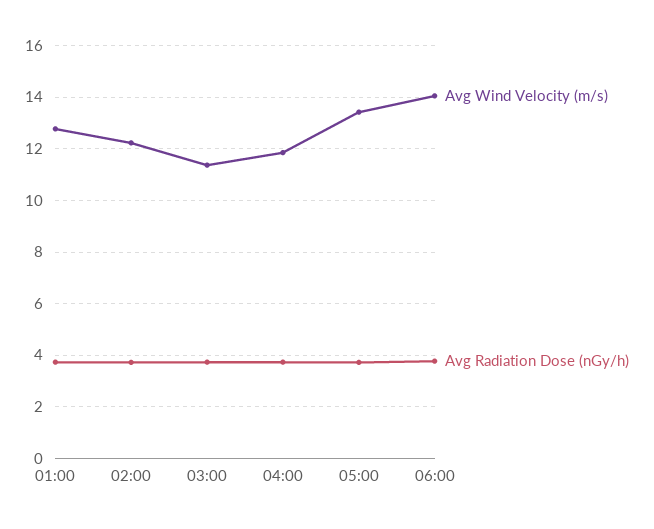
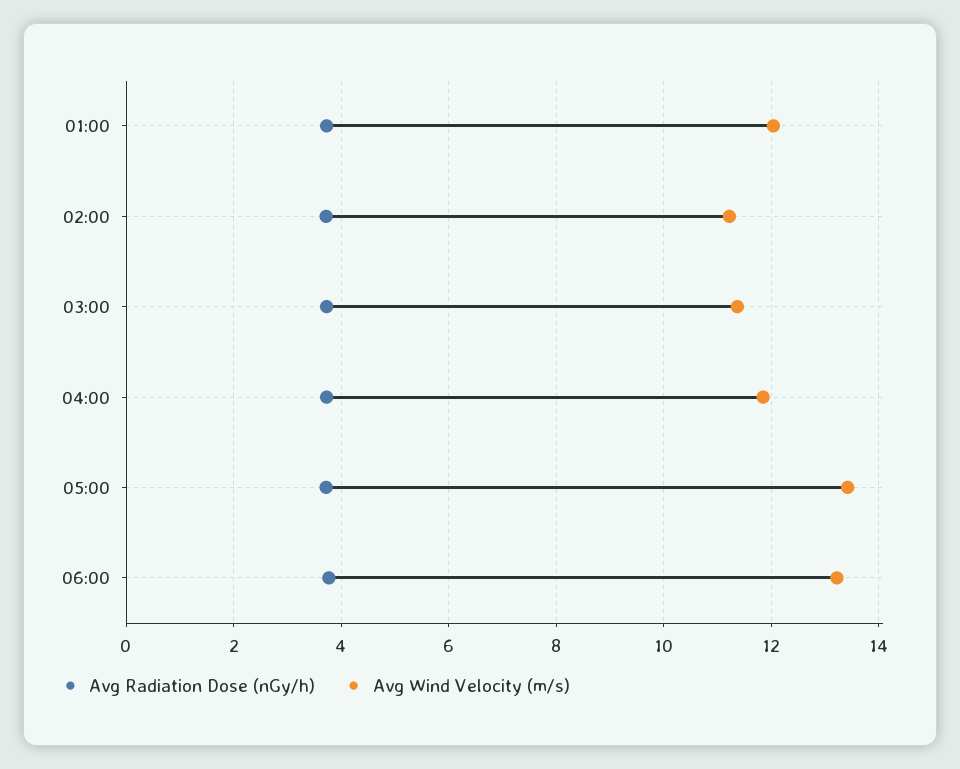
Avg Wind Velocity (m/s), 01:00: 12.75 -> 12
Avg Wind Velocity (m/s), 02:00: 12.25 -> 11.2
Avg Wind Velocity (m/s), 06:00: 14 -> 13.2

